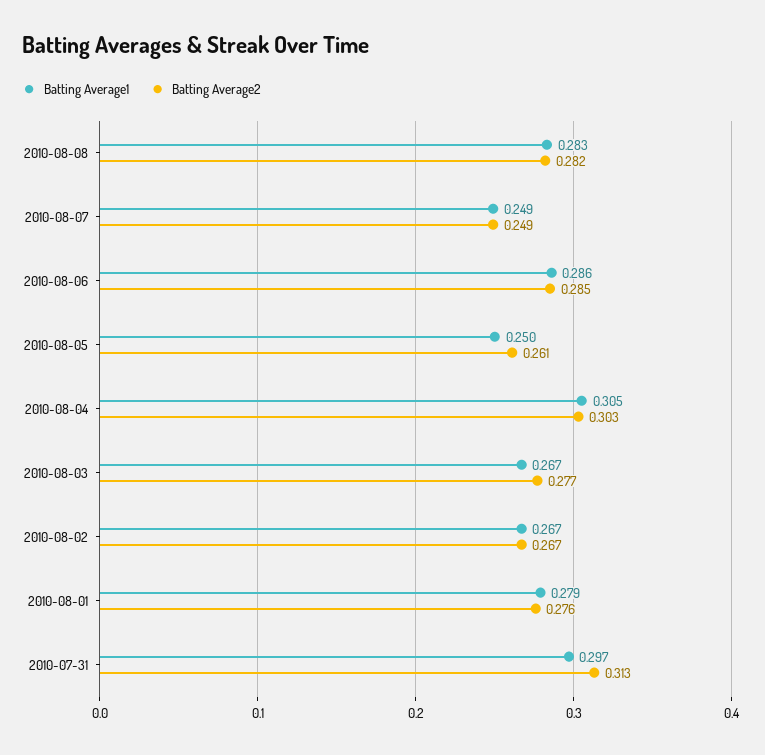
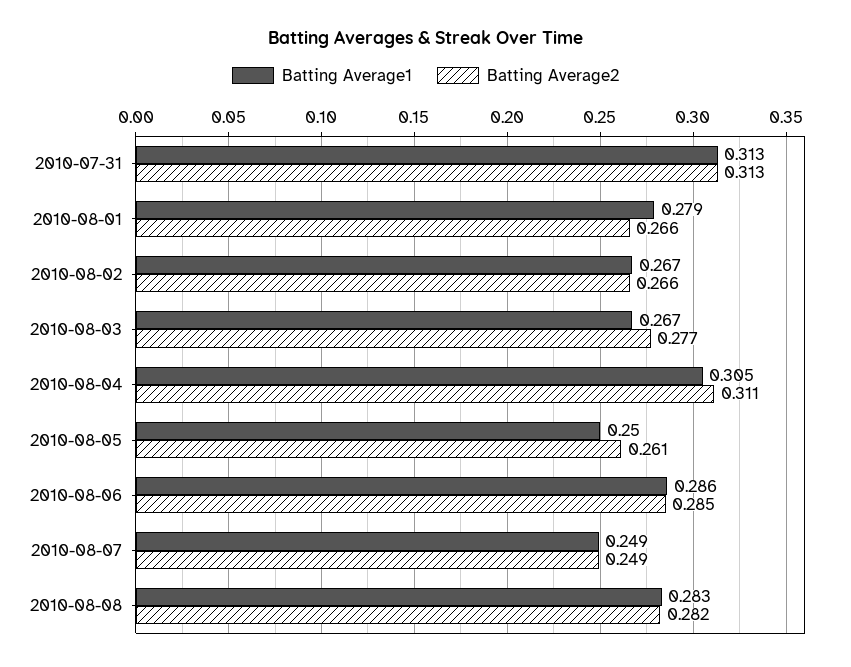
Batting Average2, 2010-08-04: 0.303 -> 0.311
Batting Average2, 2010-08-02: 0.267 -> 0.266
Batting Average2, 2010-08-01: 0.276 -> 0.266
Batting Average1, 2010-07-31: 0.297 -> 0.313

